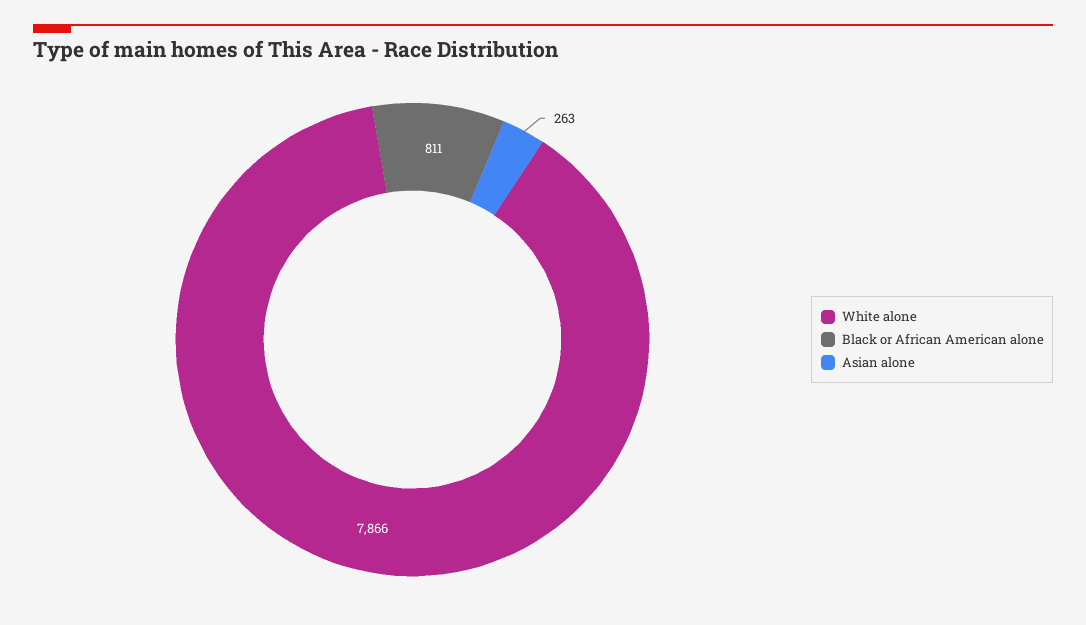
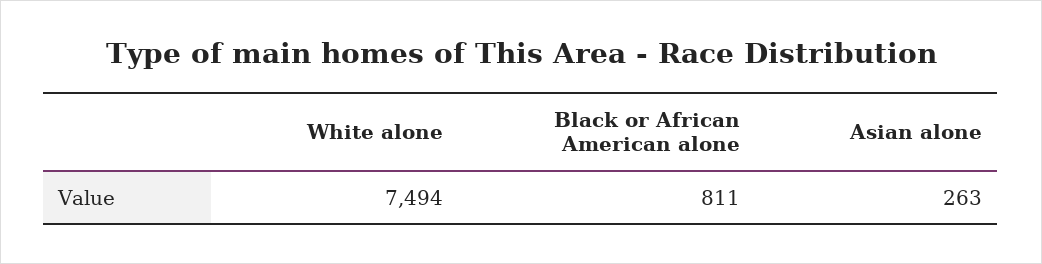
White alone: 7866 -> 7494

